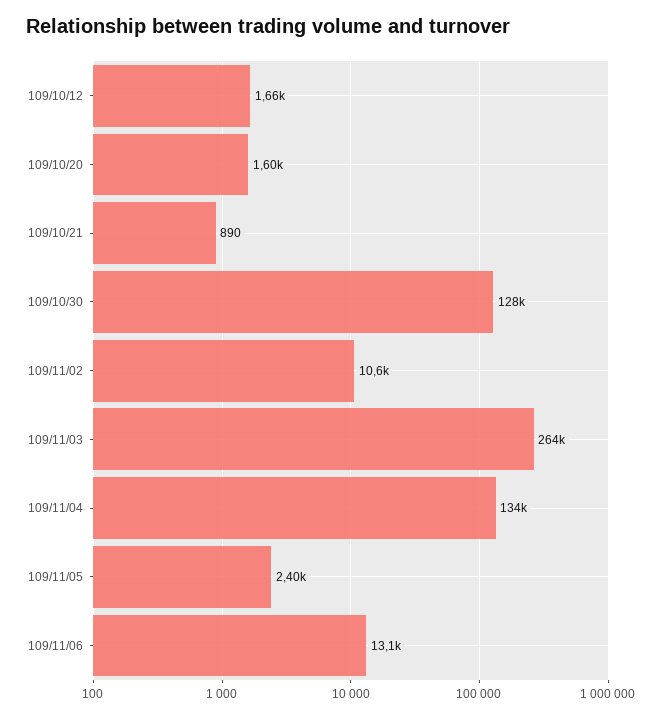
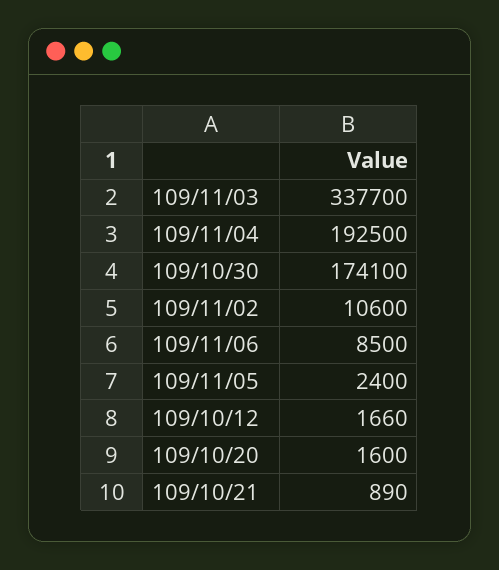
109/10/30: 128000 -> 174100
109/11/03: 264000 -> 337700
109/11/04: 134000 -> 192500
109/11/06: 13100 -> 8500

